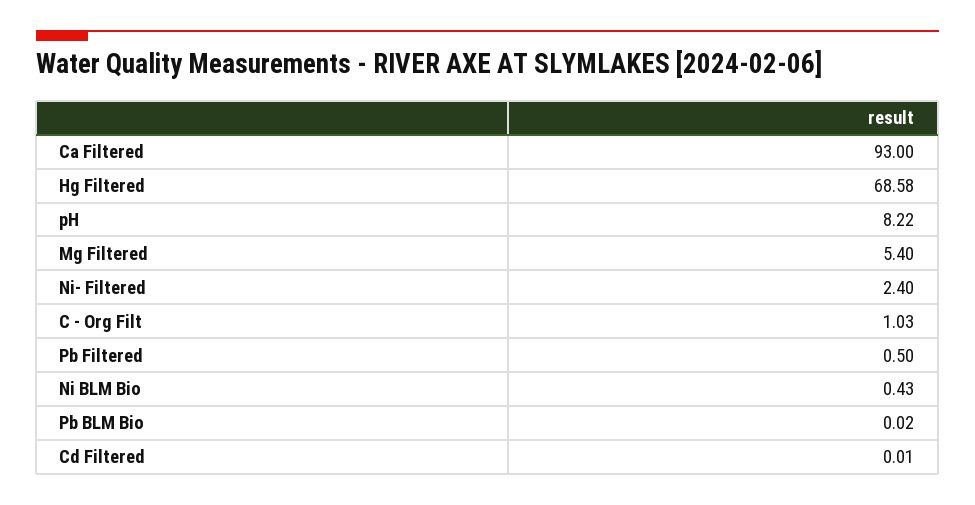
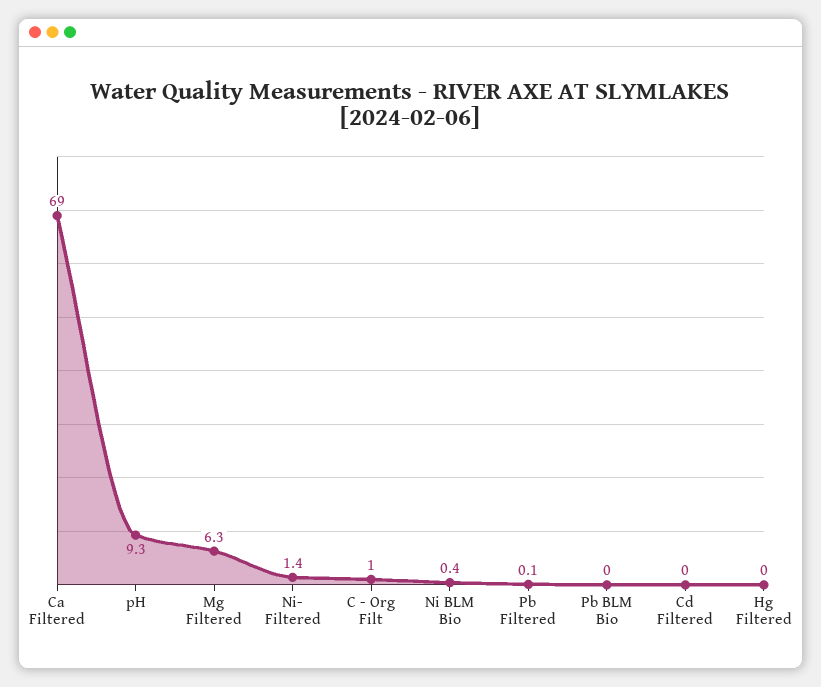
Ca Filtered: 93 -> 69
Hg Filtered: 68.58 -> 0
pH: 8.22 -> 9.3
Mg Filtered: 5.4 -> 6.3
Ni- Filtered: 2.4 -> 1.4
Pb Filtered: 0.5 -> 0.1

